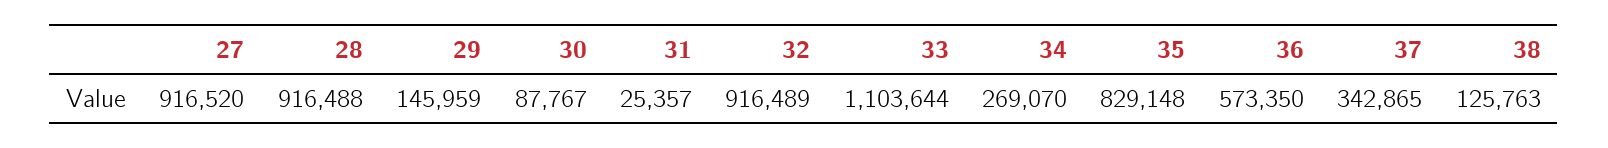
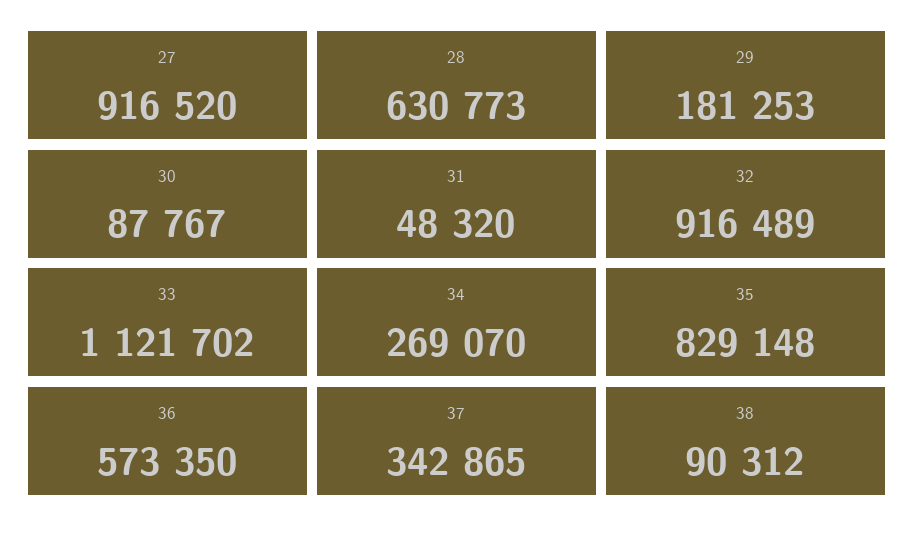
28: 916488 -> 630773
29: 145959 -> 181253
31: 25357 -> 48320
33: 1103644 -> 1121702
38: 125763 -> 90312

